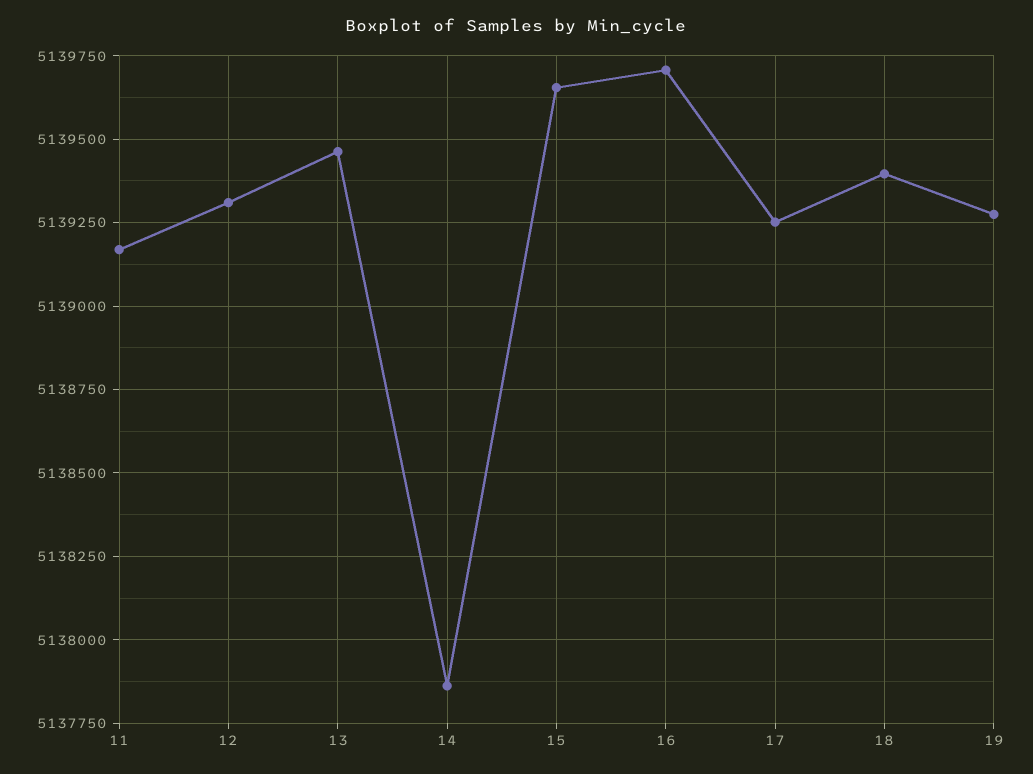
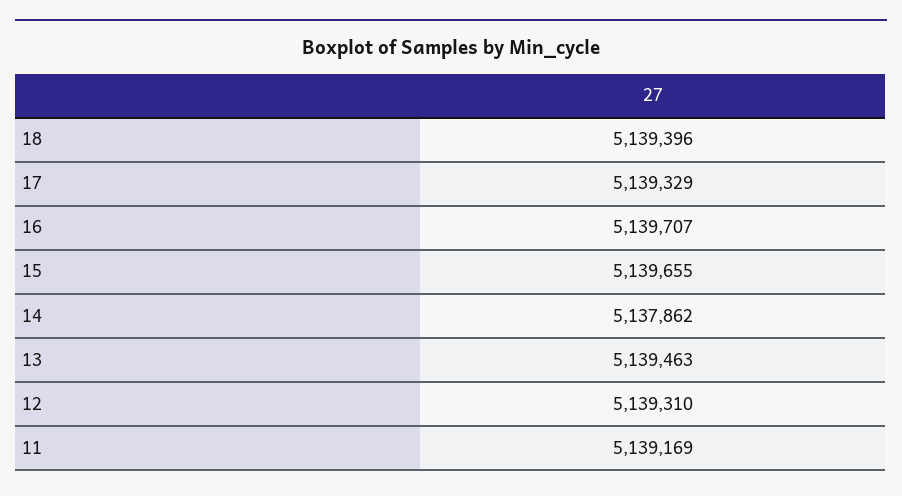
17: 5139250 -> 5139329
19: 5139275 -> none

